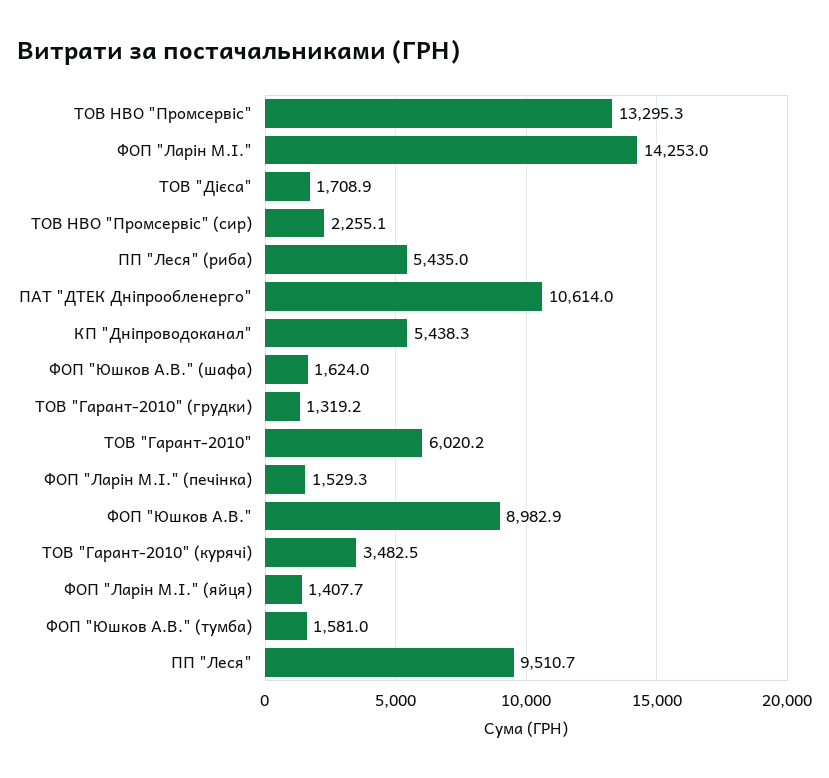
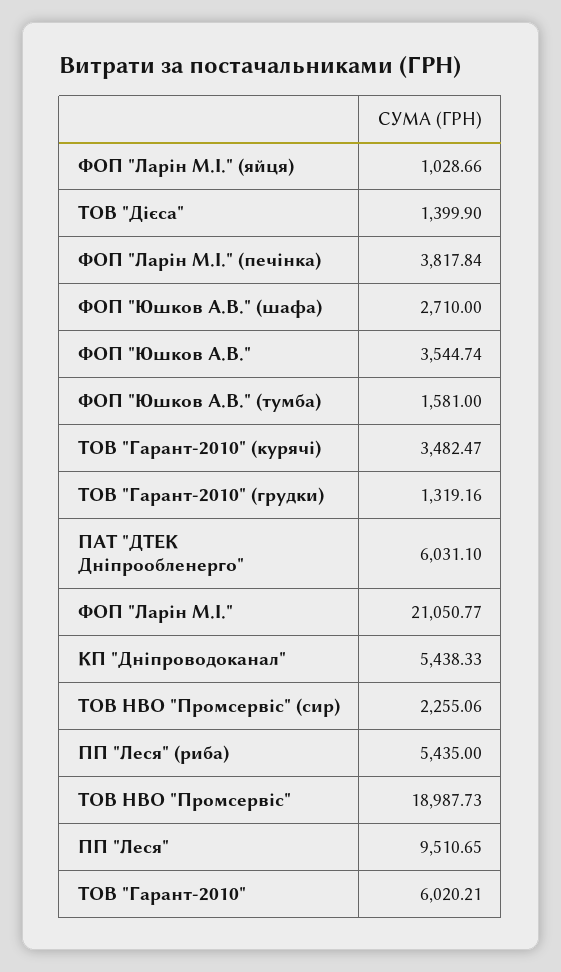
ТОВ НВО "Промсервіс": 13295.3 -> 18987.73
ФОП "Ларін М.І.": 14253 -> 21050.77
ТОВ "Дієса": 1708.9 -> 1399.9
ПАТ "ДТЕК Дніпрообленерго": 10614 -> 6031.1
ФОП "Юшков А.В." (шафа): 1624 -> 2710
ФОП "Ларін М.І." (печінка): 1529.3 -> 3817.84
ФОП "Юшков А.В.": 8982.9 -> 3544.74
ФОП "Ларін М.І." (яйця): 1407.7 -> 1028.66

